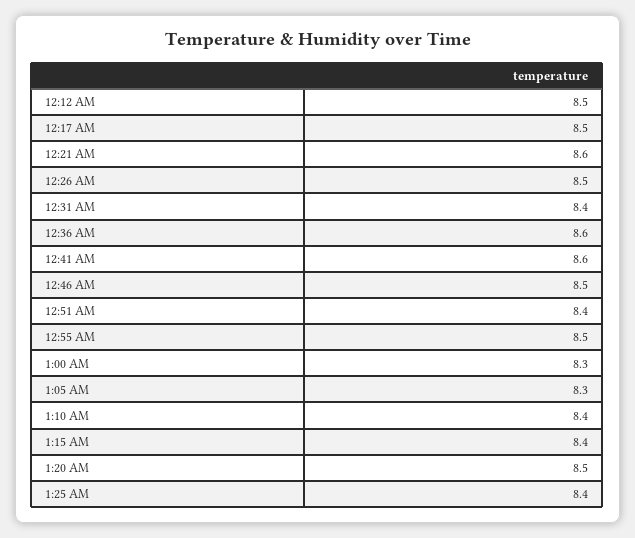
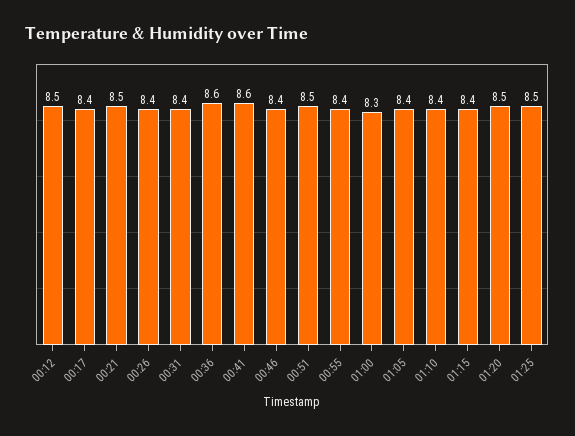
12:17 AM: 8.5 -> 8.4
12:21 AM: 8.6 -> 8.5
12:26 AM: 8.5 -> 8.4
12:46 AM: 8.5 -> 8.4
12:51 AM: 8.4 -> 8.5
12:55 AM: 8.5 -> 8.4
1:05 AM: 8.3 -> 8.4
1:25 AM: 8.4 -> 8.5

